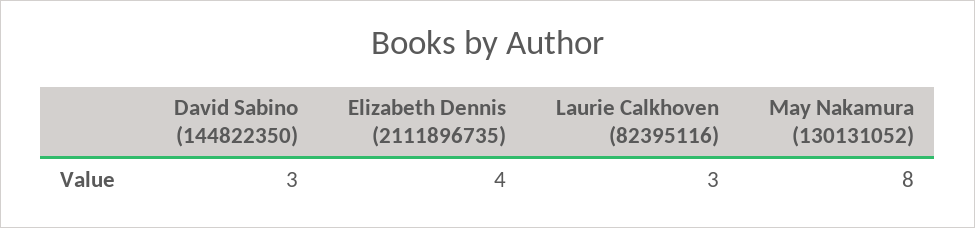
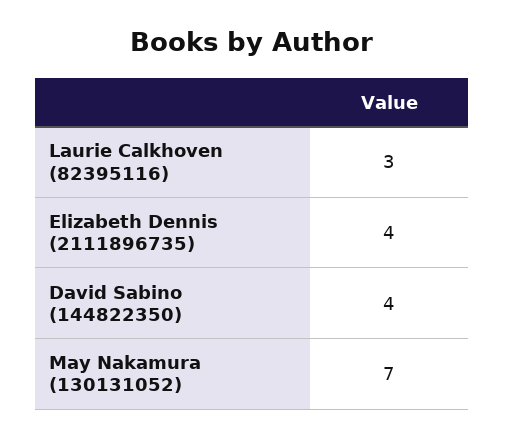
David Sabino (144822350): 3 -> 4
May Nakamura (130131052): 8 -> 7

